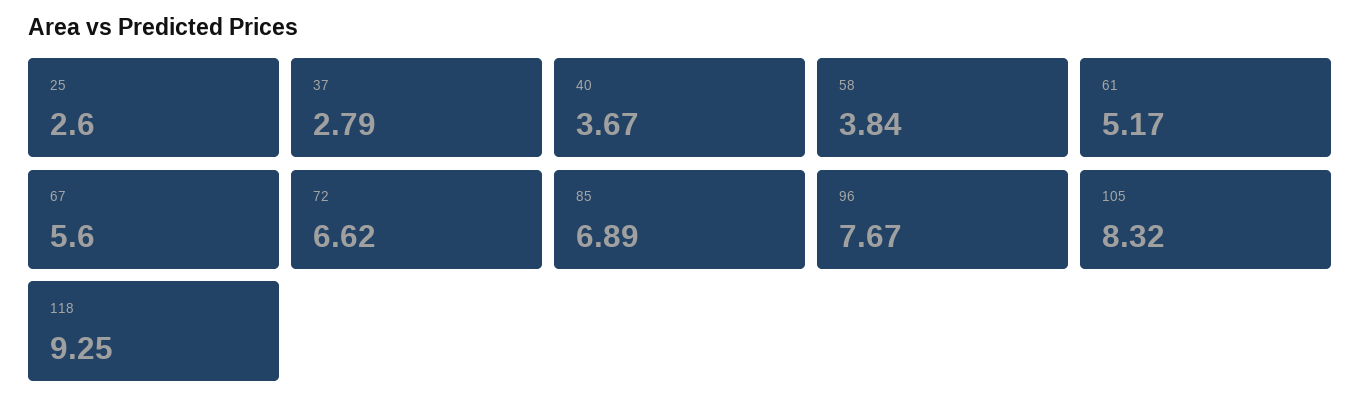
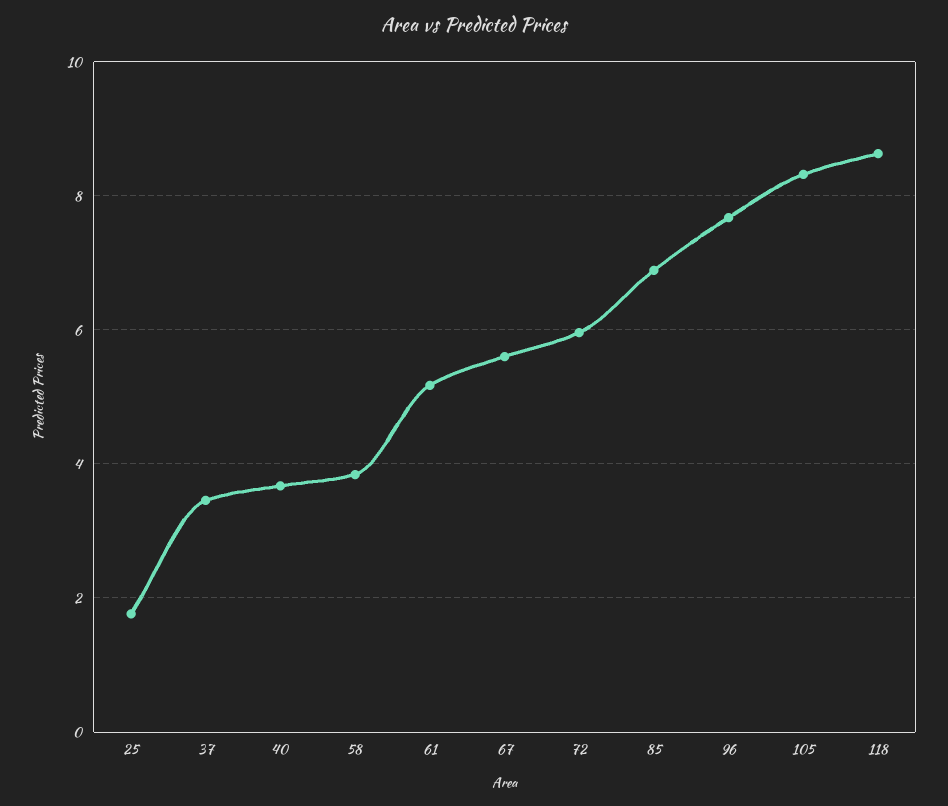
25: 2.6 -> 1.8
37: 2.79 -> 3.4
72: 6.62 -> 6
118: 9.25 -> 8.6

